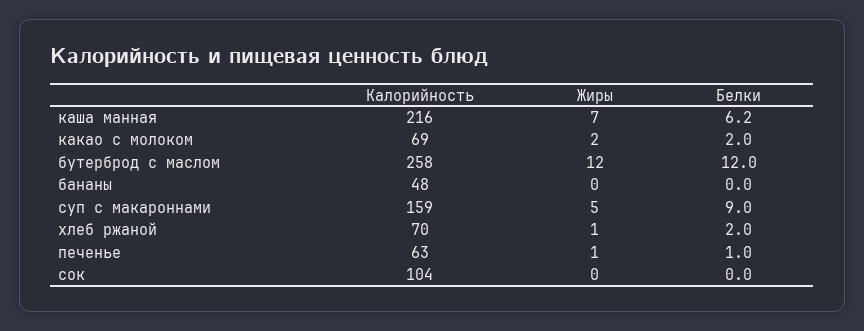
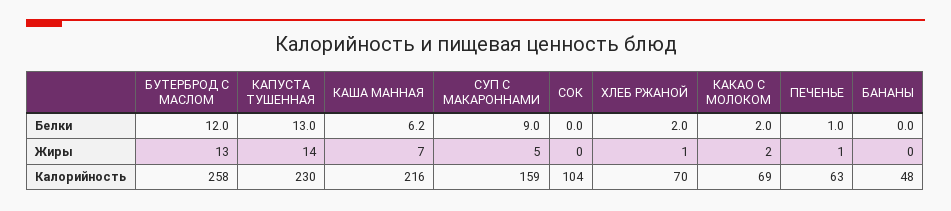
Жиры, бутерброд с маслом: 12 -> 13
Белки, КАПУСТА ТУШЕННАЯ: none -> 13
Жиры, КАПУСТА ТУШЕННАЯ: none -> 14
Калорийность, КАПУСТА ТУШЕННАЯ: none -> 230

